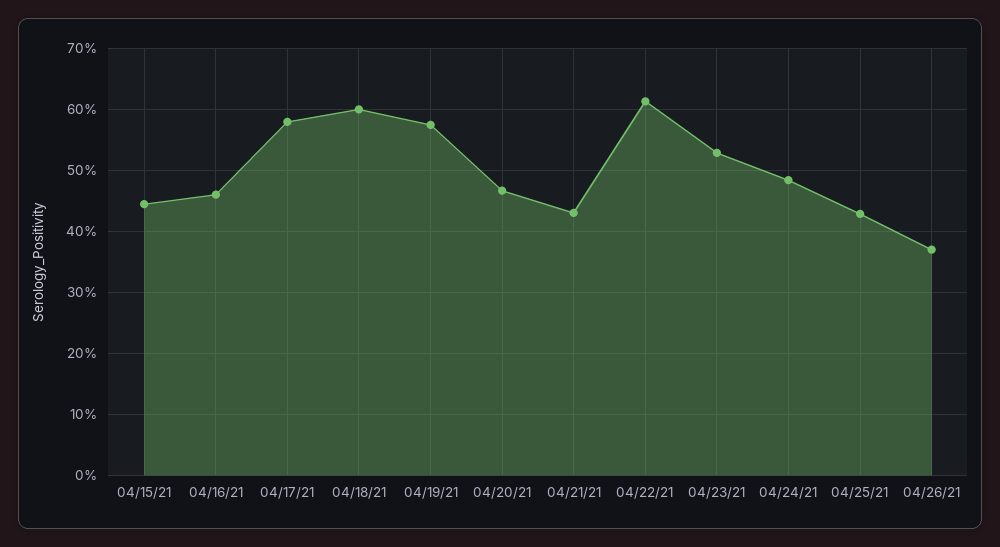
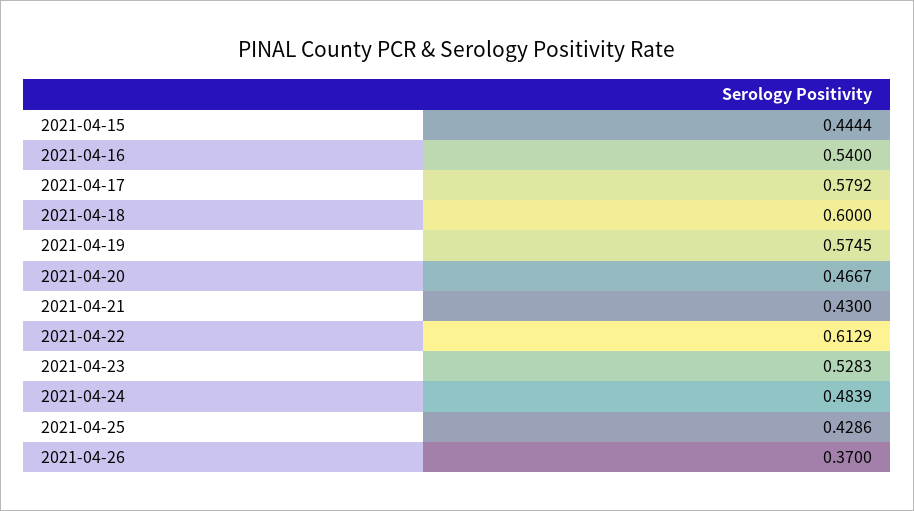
04/16/21: 0.46 -> 0.54

